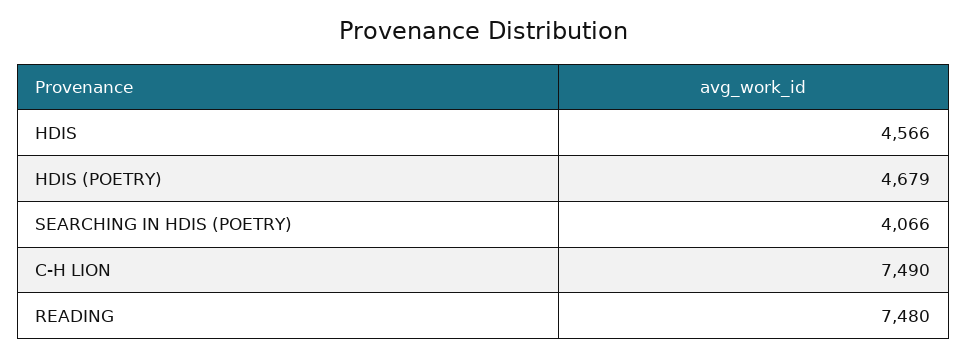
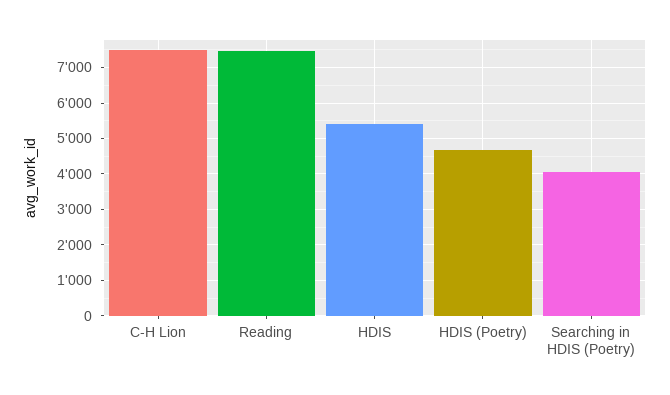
HDIS: 4566 -> 5400

